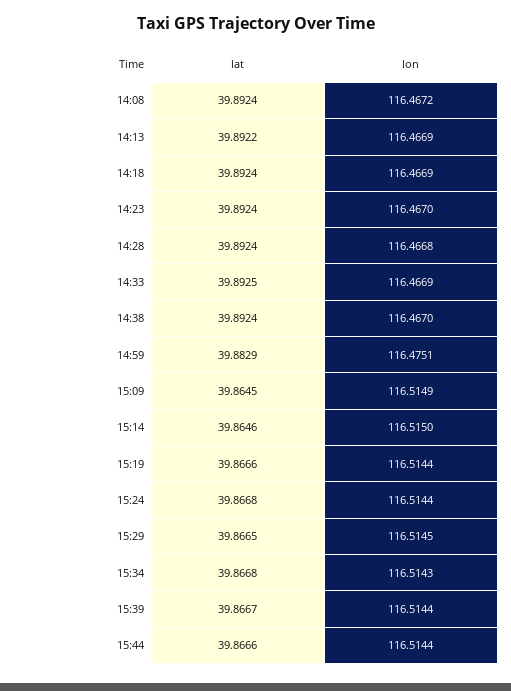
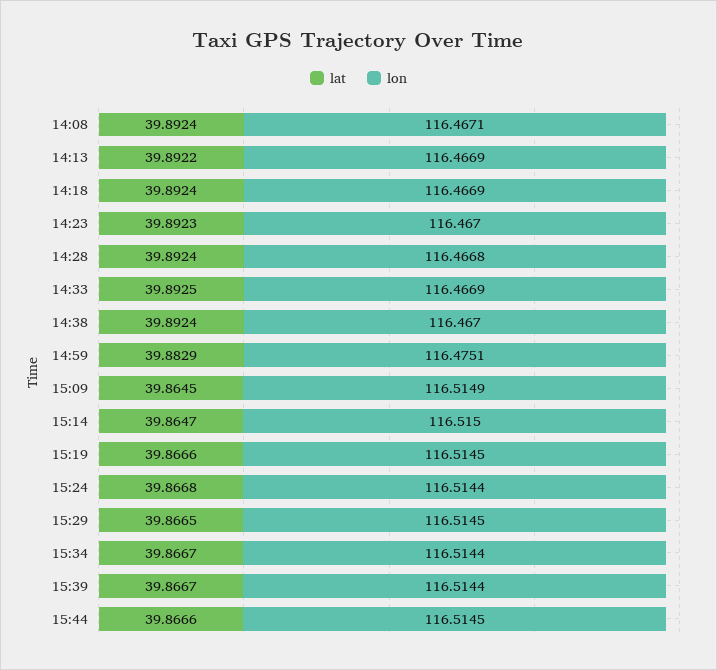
lon, 14:08: 116.4672 -> 116.4671
lat, 14:23: 39.8924 -> 39.8923
lat, 15:14: 39.8646 -> 39.8647
lon, 15:19: 116.5144 -> 116.5145
lat, 15:34: 39.8668 -> 39.8667
lon, 15:34: 116.5143 -> 116.5144
lon, 15:44: 116.5144 -> 116.5145

